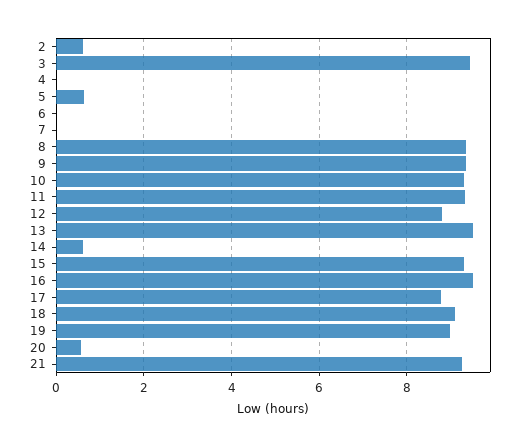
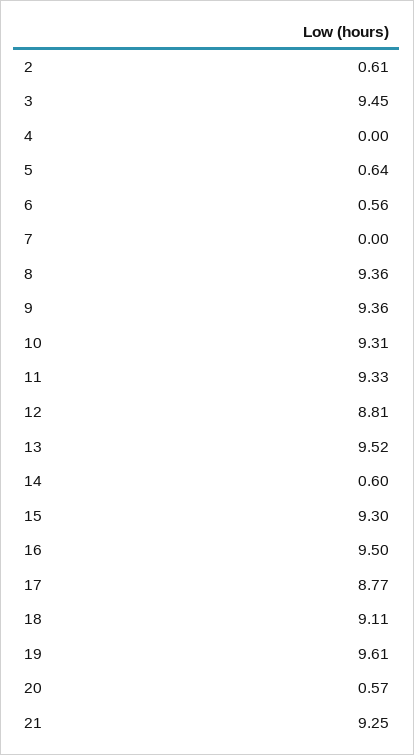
6: 0 -> 0.56
19: 9 -> 9.61

